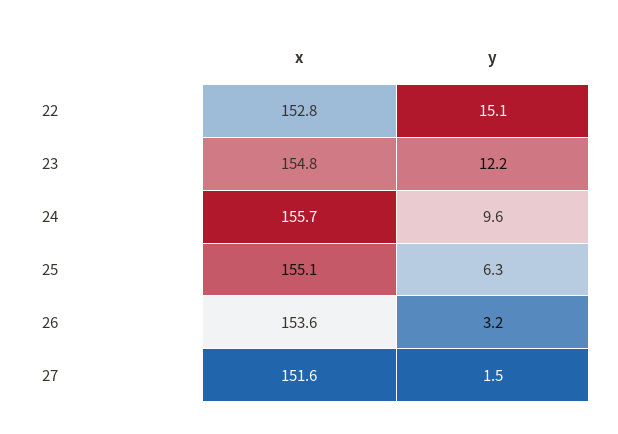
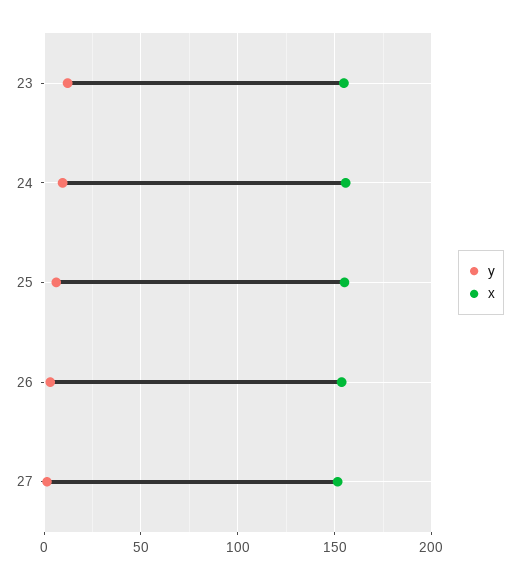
x, 22: 152.8 -> none
y, 22: 15.1 -> none

